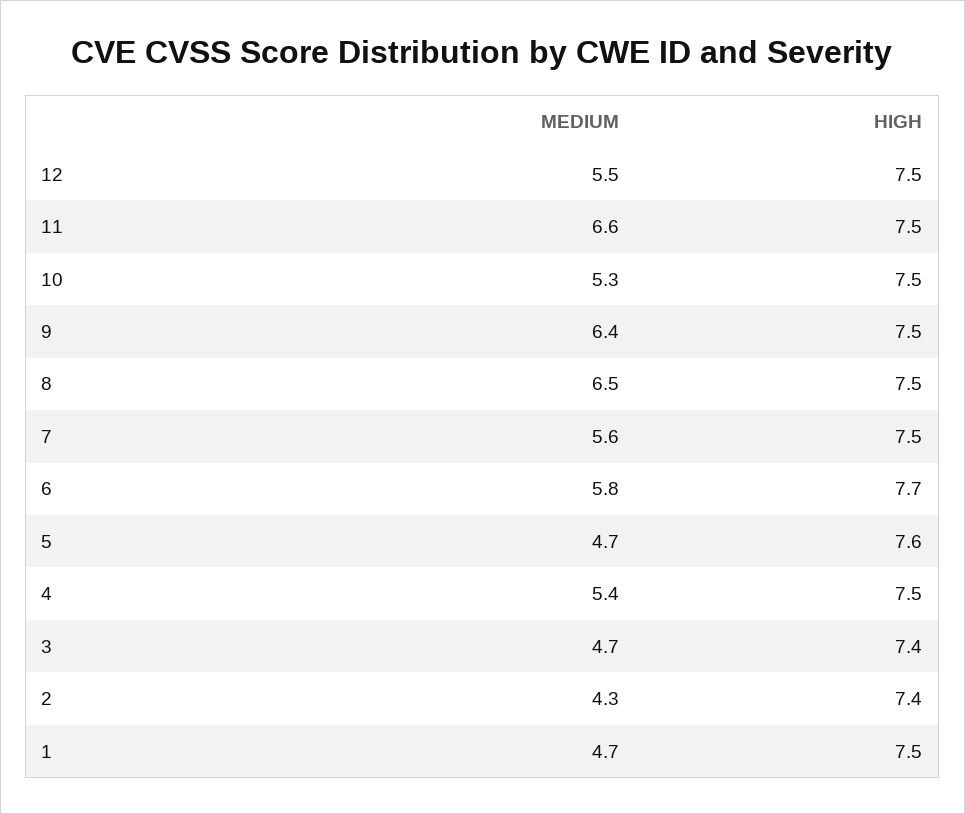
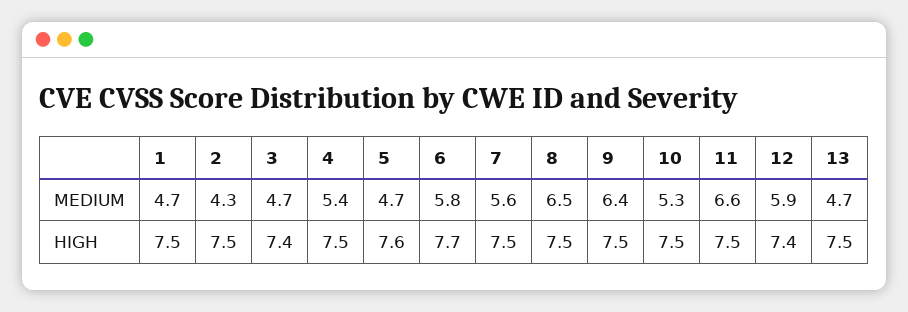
MEDIUM, 12: 5.5 -> 5.9
HIGH, 12: 7.5 -> 7.4
HIGH, 2: 7.4 -> 7.5
MEDIUM, 13: none -> 4.7
HIGH, 13: none -> 7.5

